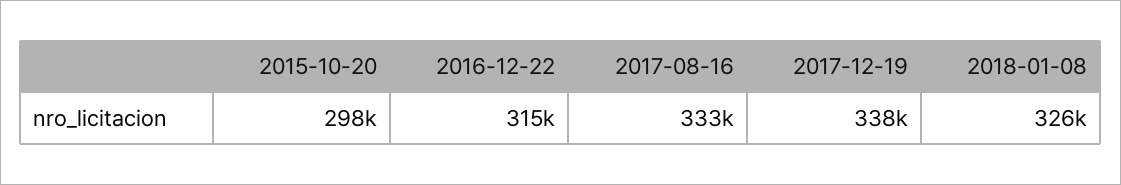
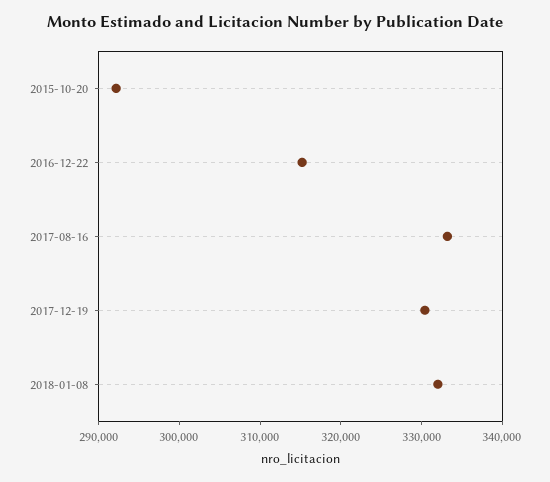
2015-10-20: 298000 -> 292000
2017-12-19: 338000 -> 330000
2018-01-08: 326000 -> 332000

